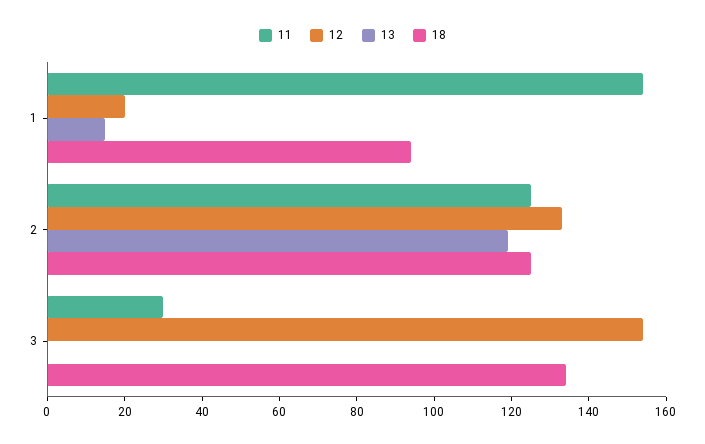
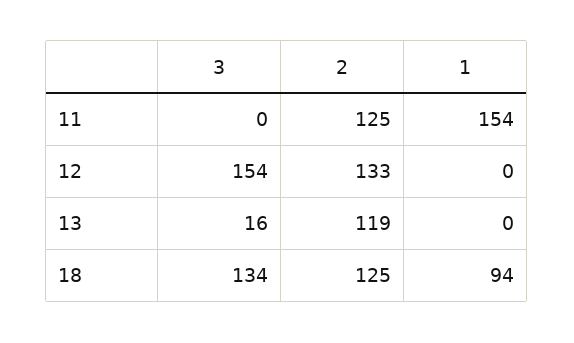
12, 1: 20 -> 0
13, 1: 15 -> 0
11, 3: 30 -> 0
13, 3: 0 -> 16

